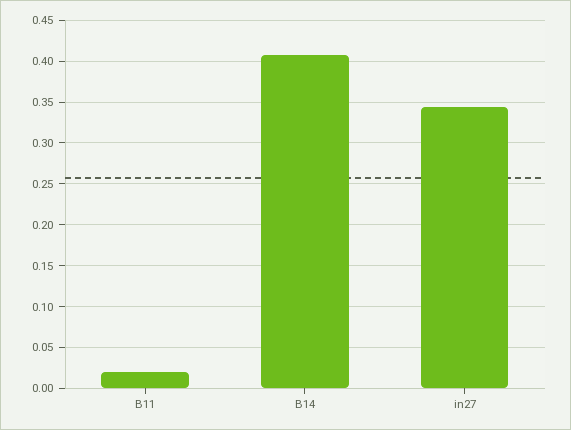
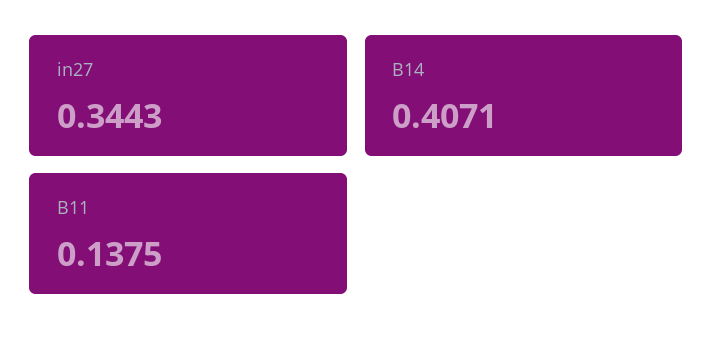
B11: 0.02 -> 0.1375

